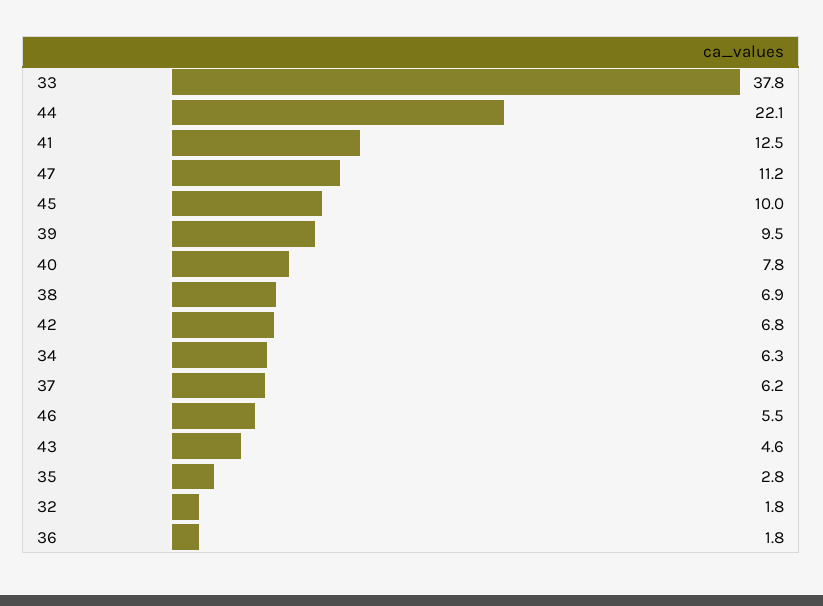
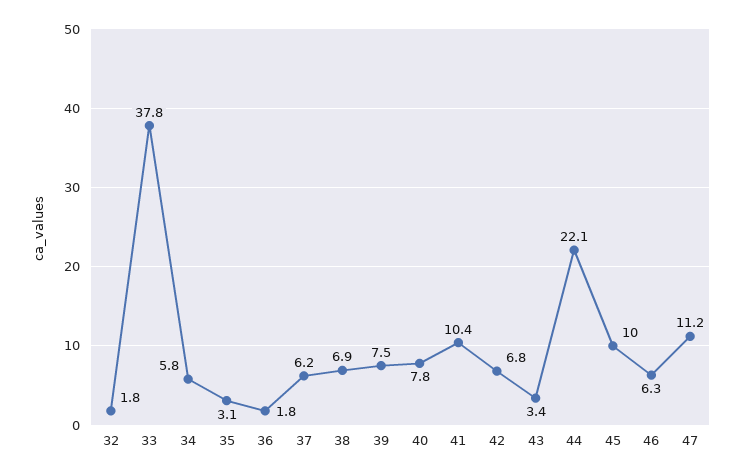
41: 12.5 -> 10.4
39: 9.5 -> 7.5
34: 6.3 -> 5.8
46: 5.5 -> 6.3
43: 4.6 -> 3.4
35: 2.8 -> 3.1

